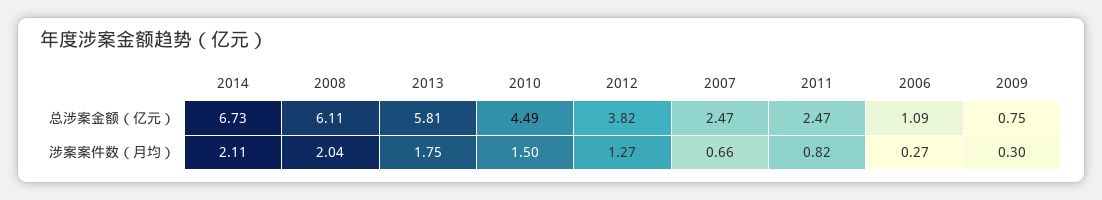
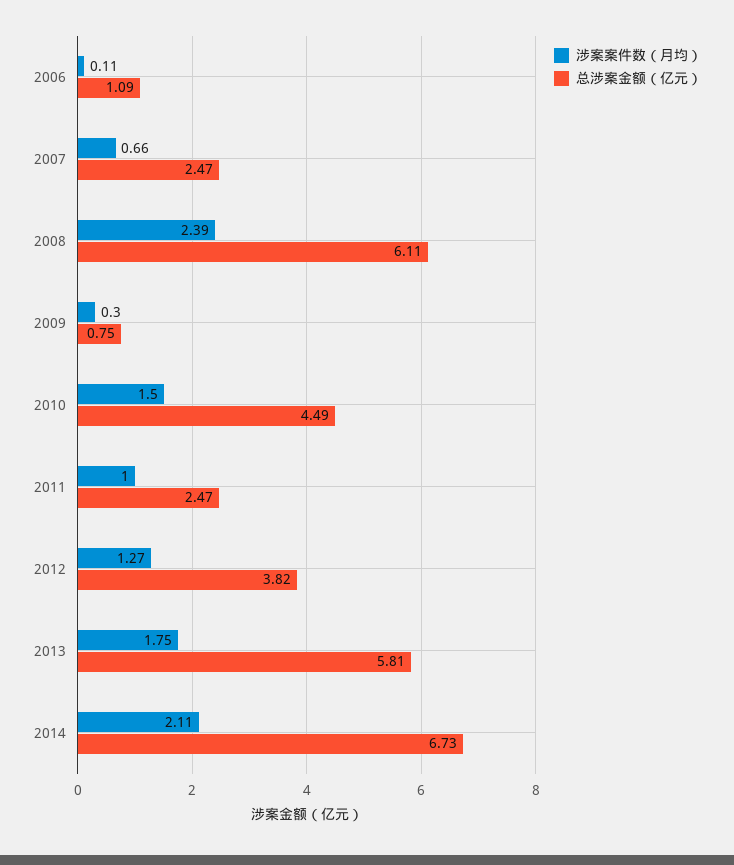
涉案案件数（月均）, 2008: 2.04 -> 2.39
涉案案件数（月均）, 2011: 0.82 -> 1
涉案案件数（月均）, 2006: 0.27 -> 0.11

